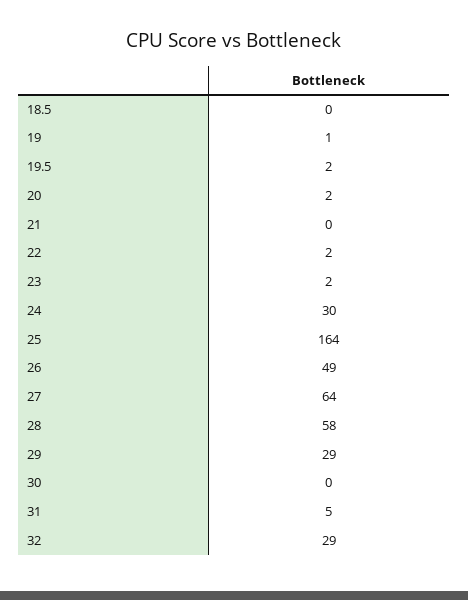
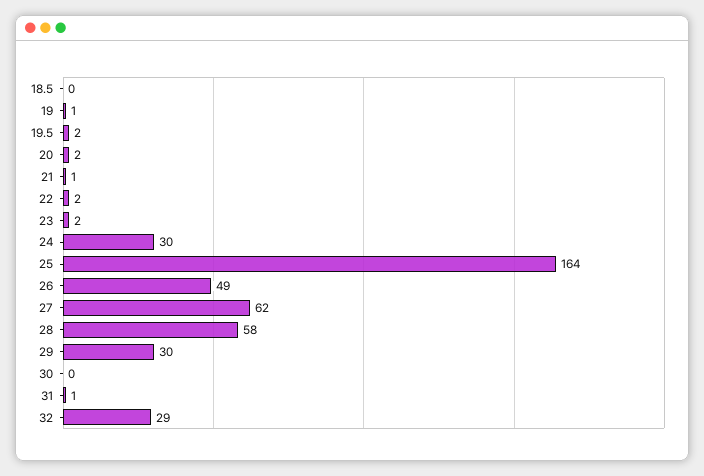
21: 0 -> 1
27: 64 -> 62
29: 29 -> 30
31: 5 -> 1

